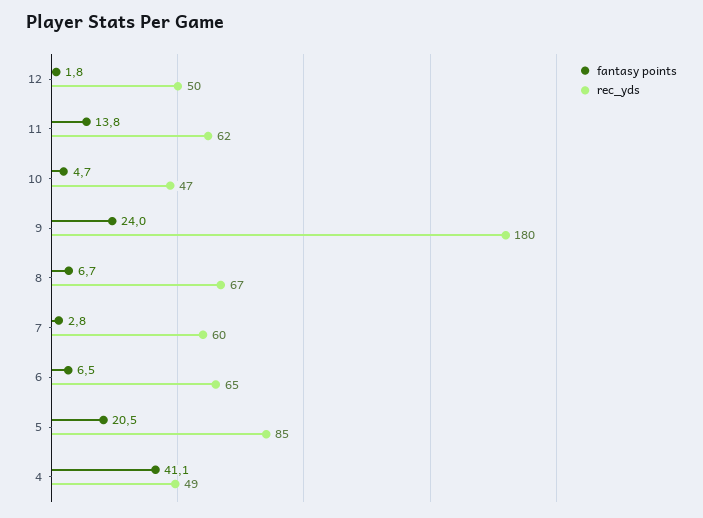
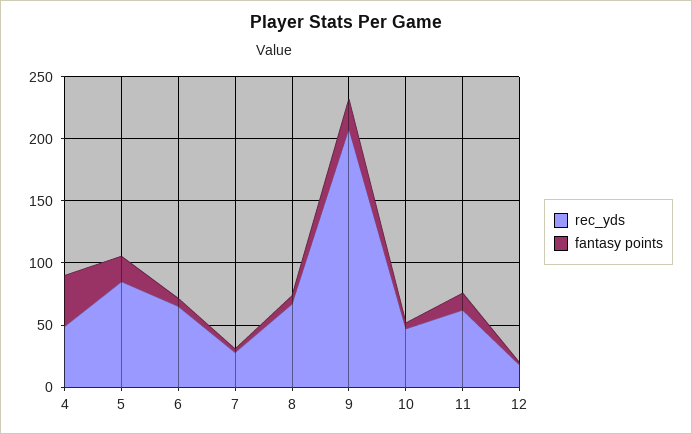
rec_yds, 12: 50 -> 20
rec_yds, 9: 180 -> 210
rec_yds, 7: 60 -> 30

